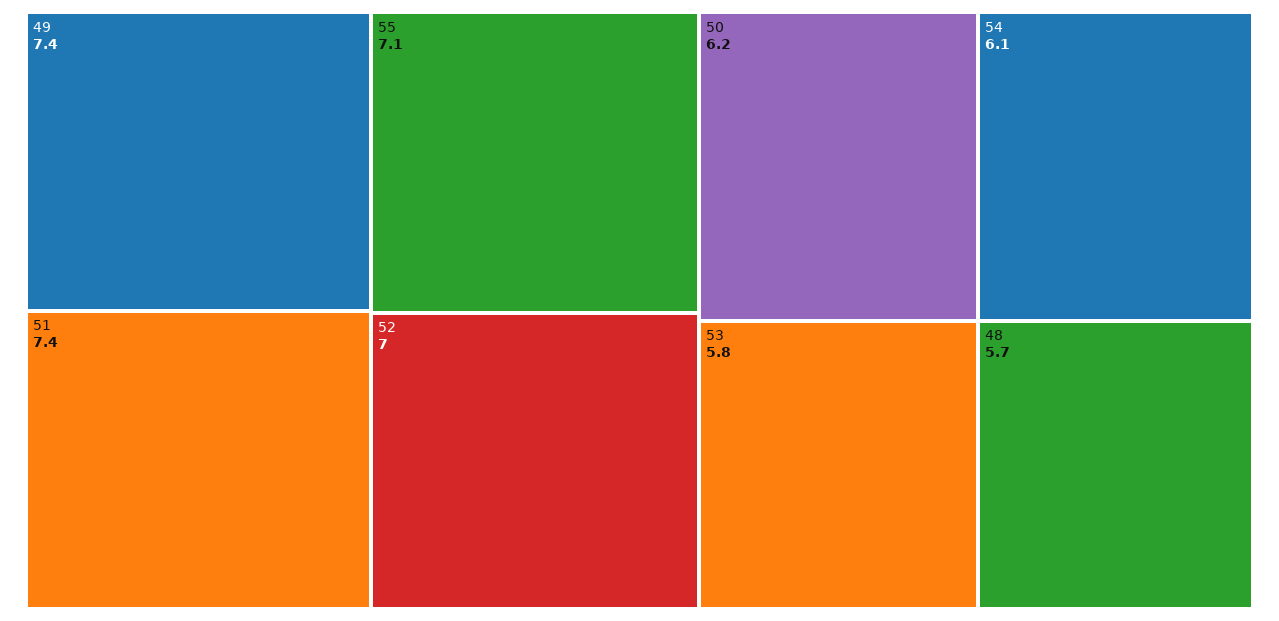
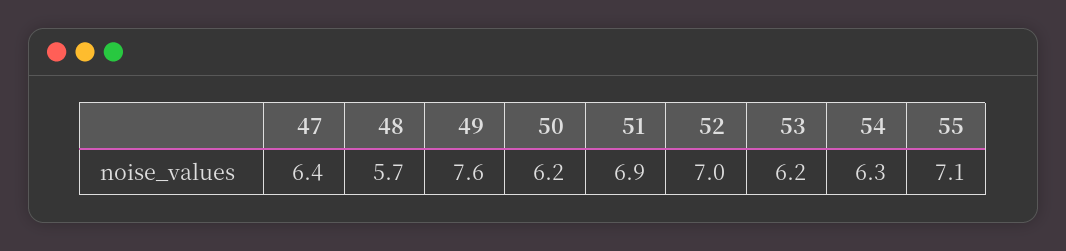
49: 7.4 -> 7.6
51: 7.4 -> 6.9
54: 6.1 -> 6.3
53: 5.8 -> 6.2
47: none -> 6.4

